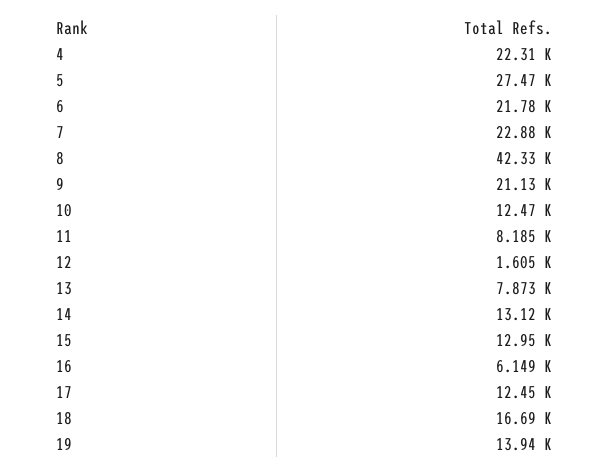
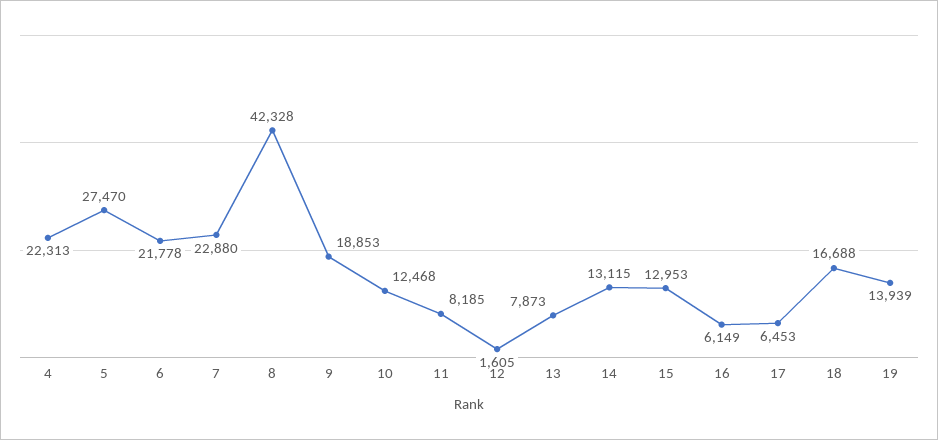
9: 21130 -> 18853
17: 12450 -> 6453

